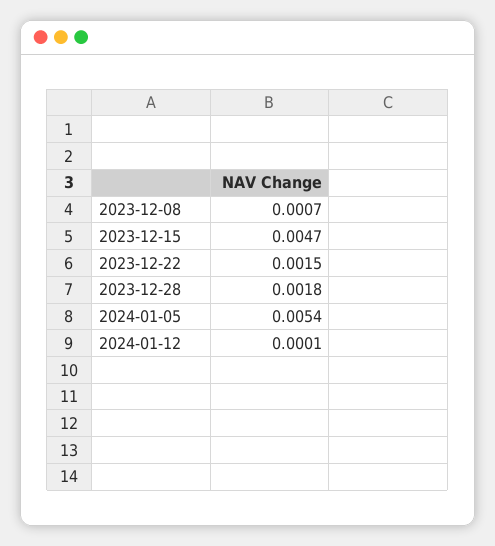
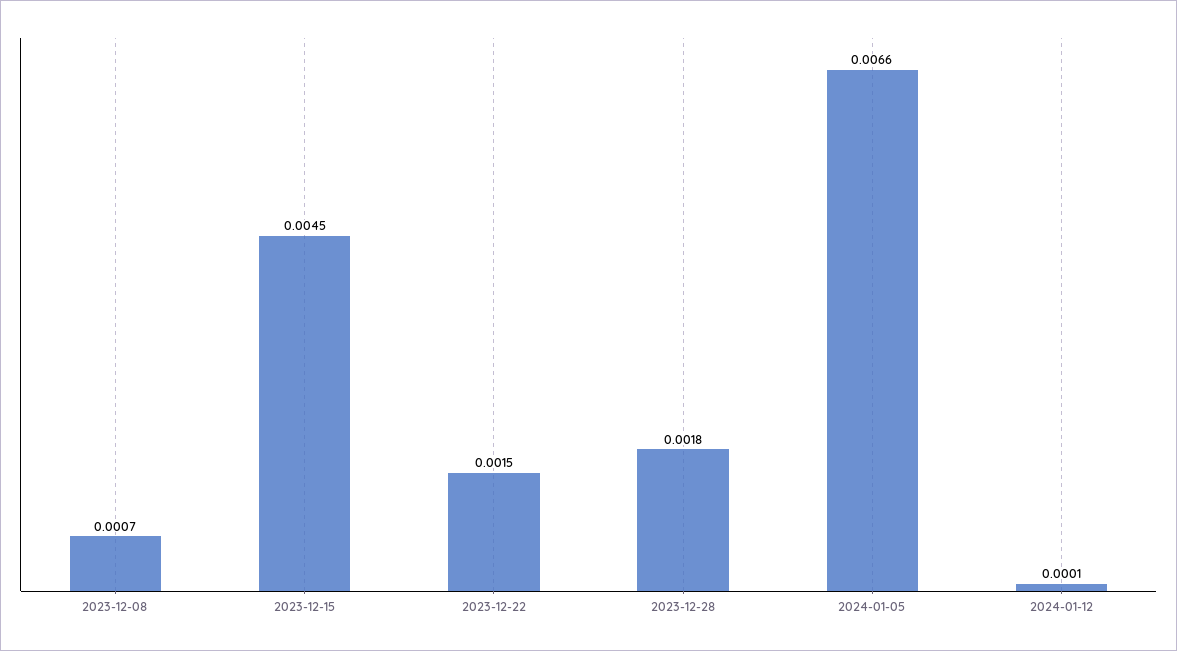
2023-12-15: 0.0047 -> 0.0045
2024-01-05: 0.0054 -> 0.0066

